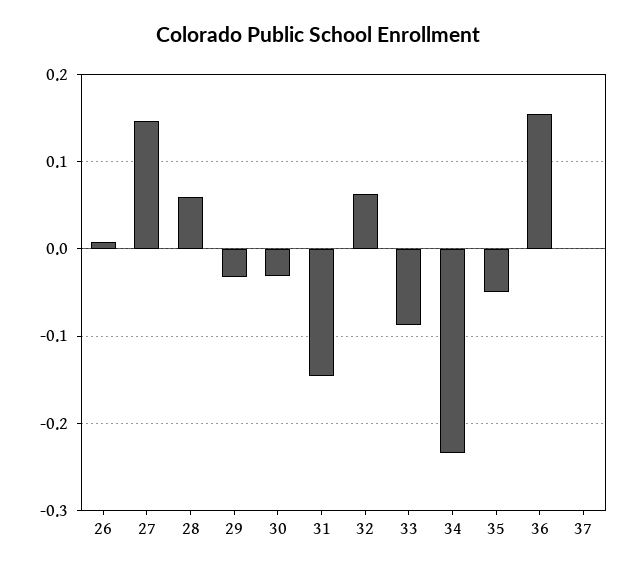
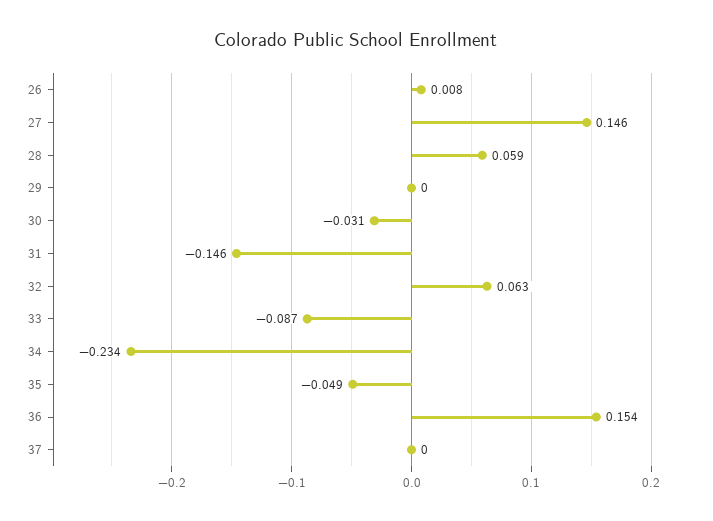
29: -0.03 -> 0

